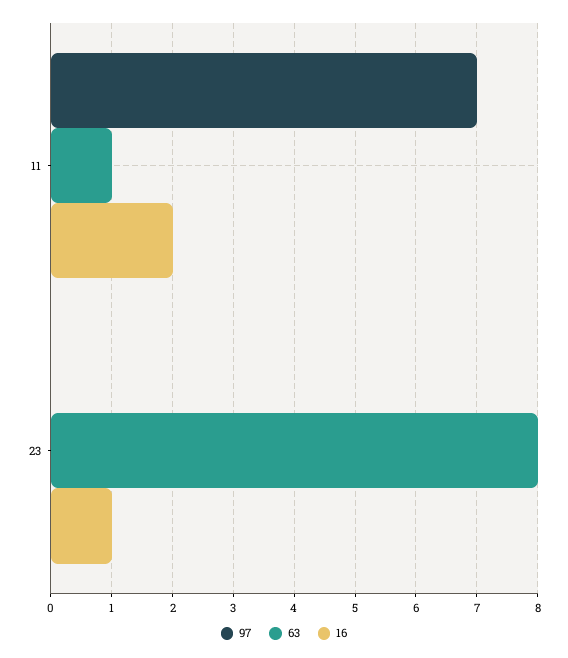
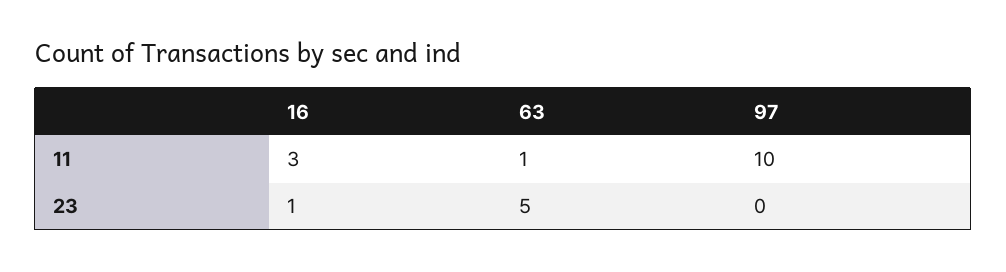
97, 11: 7 -> 10
16, 11: 2 -> 3
63, 23: 8 -> 5

